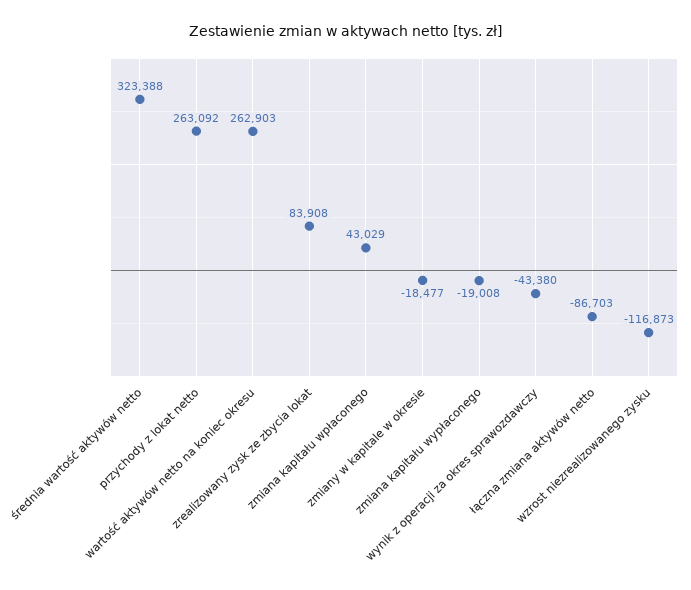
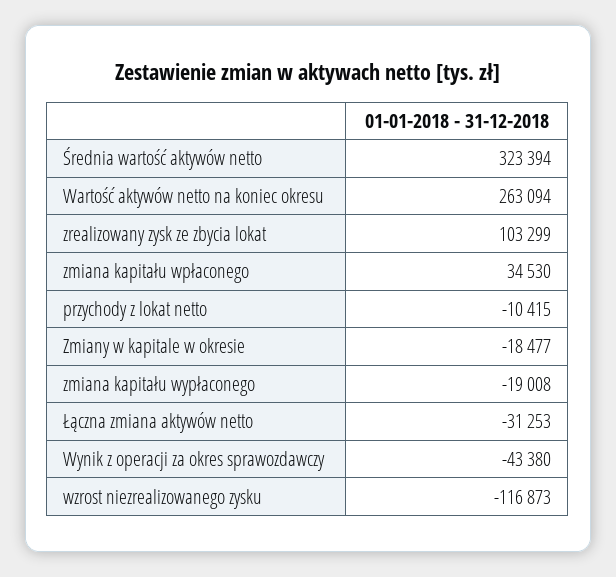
średnia wartość aktywów netto: 323388 -> 323394
przychody z lokat netto: 263092 -> -10415
wartość aktywów netto na koniec okresu: 262903 -> 263094
zrealizowany zysk ze zbycia lokat: 83908 -> 103299
zmiana kapitału wpłaconego: 43029 -> 34530
łączna zmiana aktywów netto: -86703 -> -31253

